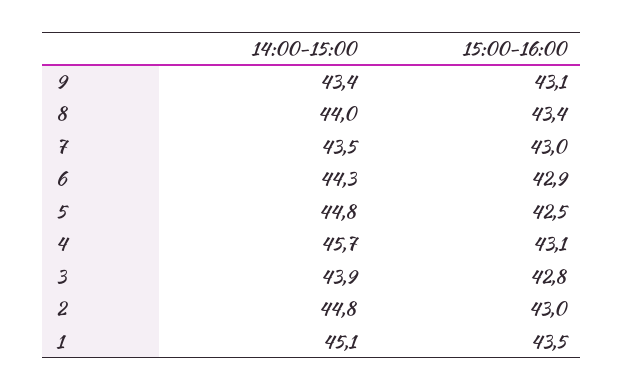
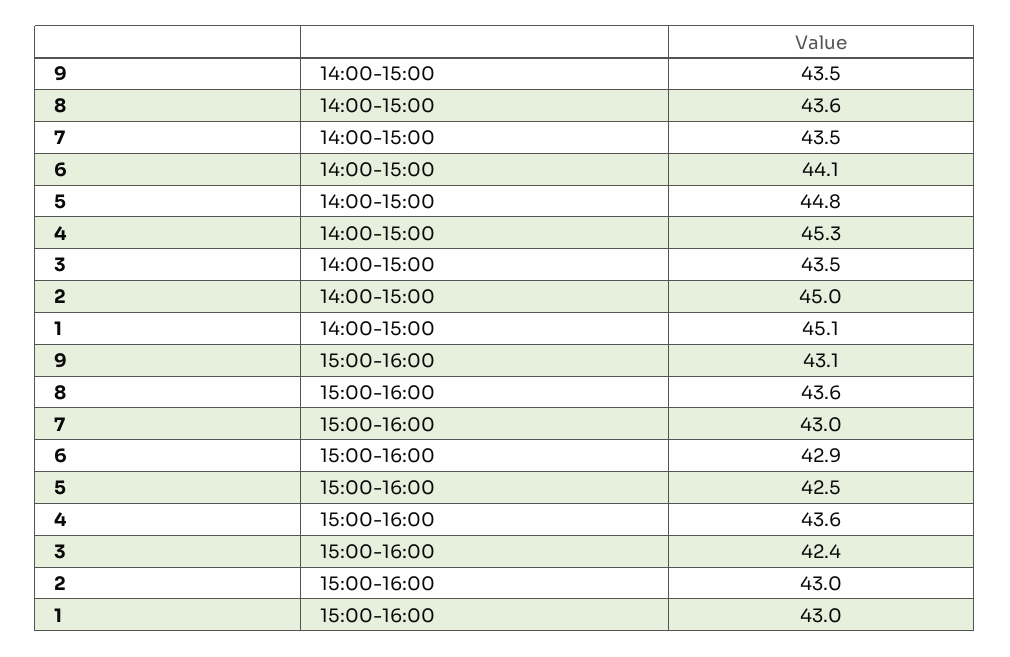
14:00-15:00, 9: 43.4 -> 43.5
14:00-15:00, 8: 44 -> 43.6
15:00-16:00, 8: 43.4 -> 43.6
14:00-15:00, 6: 44.3 -> 44.1
14:00-15:00, 4: 45.7 -> 45.3
15:00-16:00, 4: 43.1 -> 43.6
14:00-15:00, 3: 43.9 -> 43.5
15:00-16:00, 3: 42.8 -> 42.4
14:00-15:00, 2: 44.8 -> 45
15:00-16:00, 1: 43.5 -> 43

